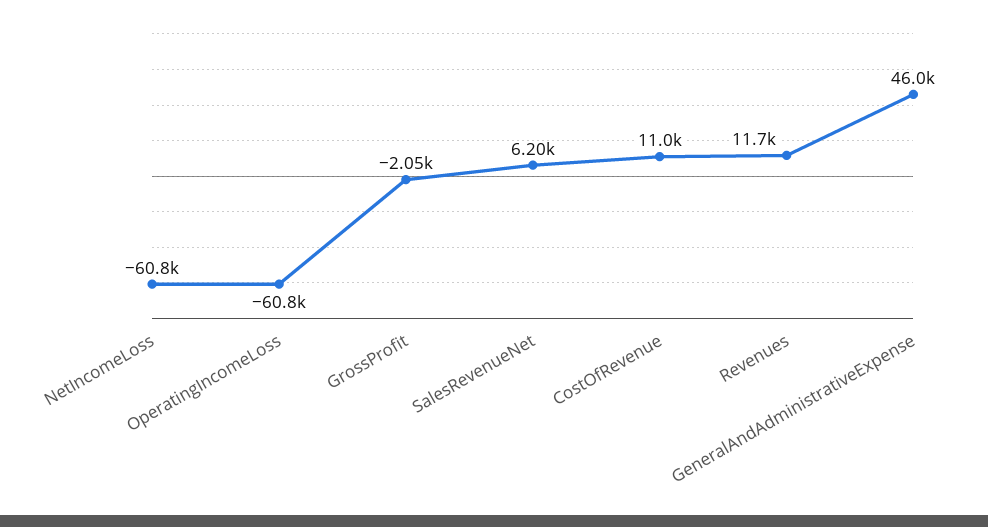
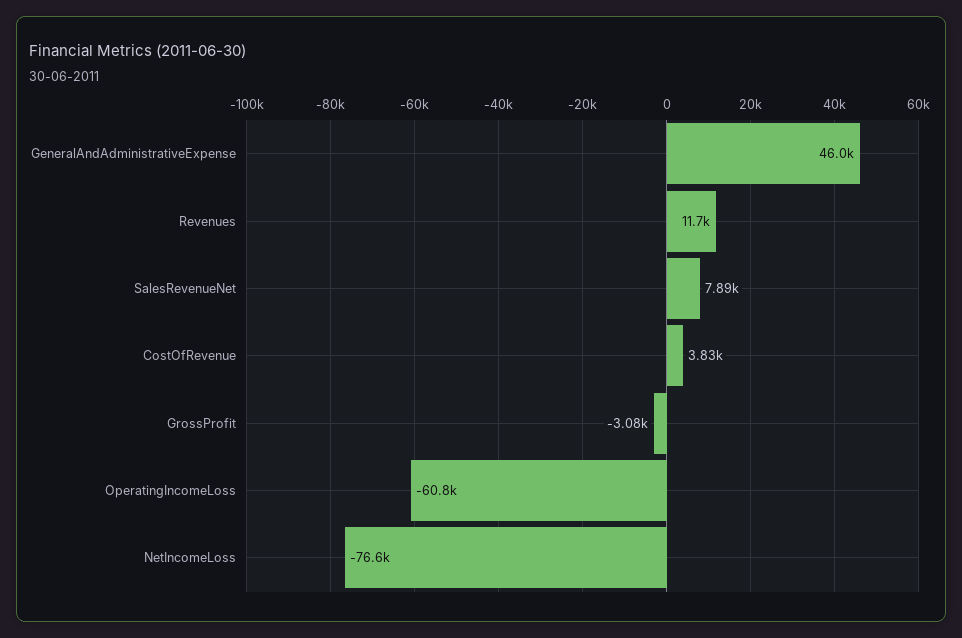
NetIncomeLoss: -60800 -> -76600
GrossProfit: -2050 -> -3080
SalesRevenueNet: 6200 -> 7890
CostOfRevenue: 11000 -> 3830

